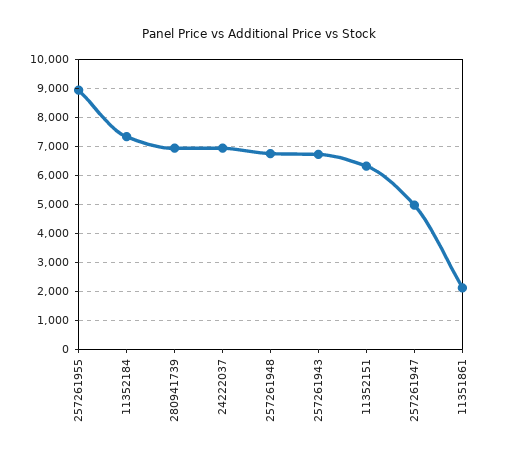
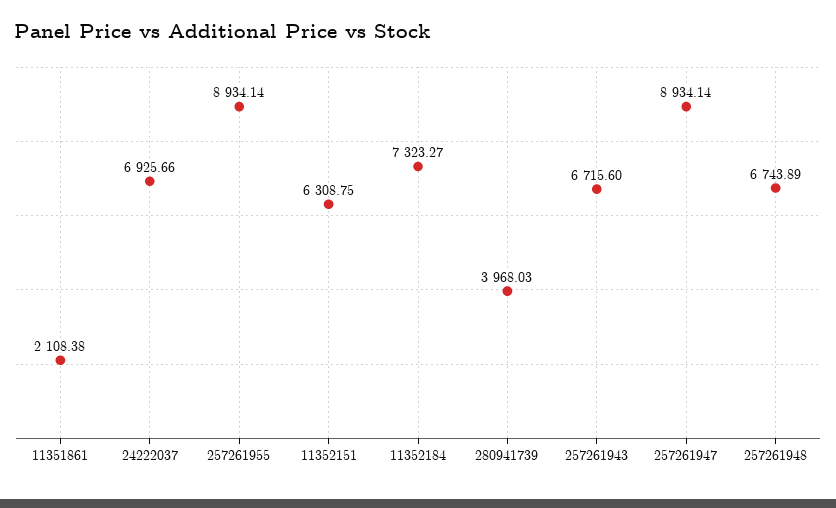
280941739: 7000 -> 3968.03
257261947: 5000 -> 8934.14

